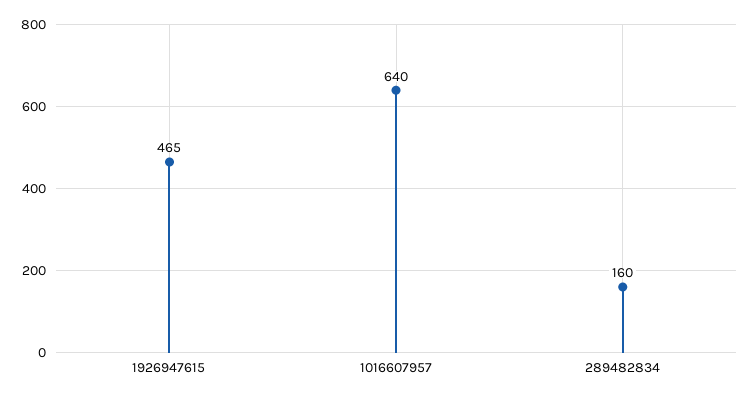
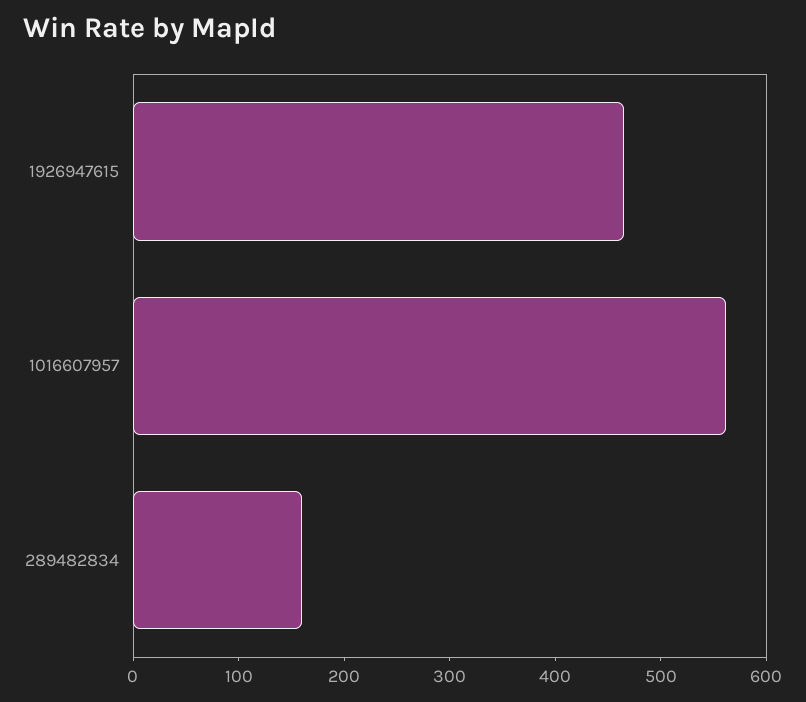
1016607957: 640 -> 560

